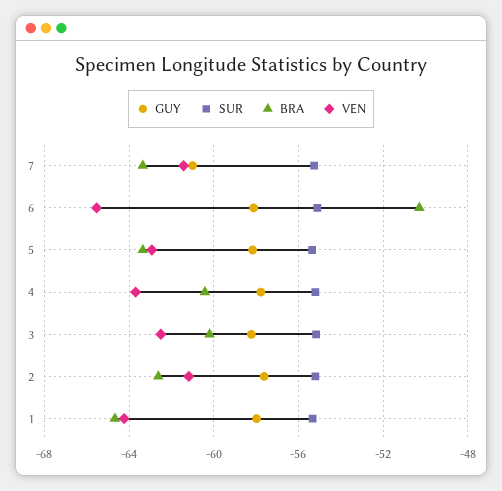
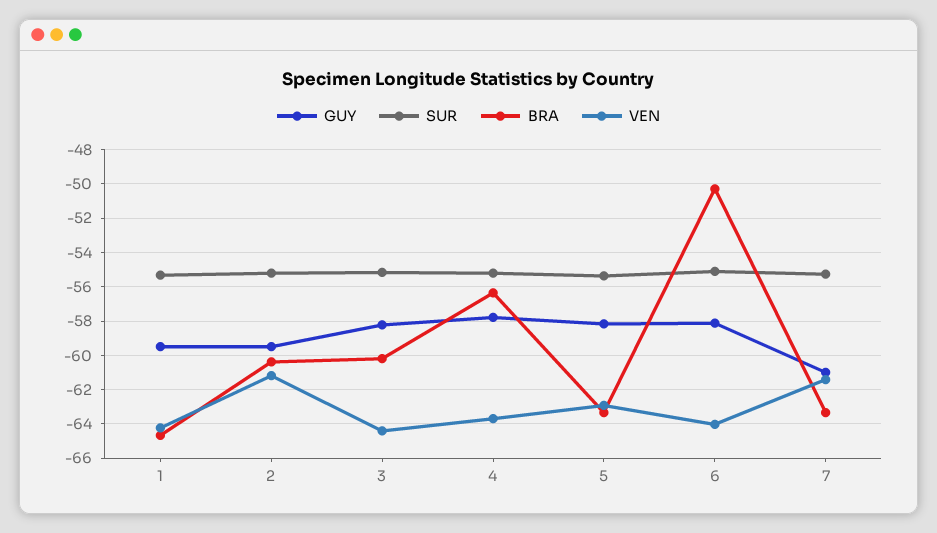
VEN, 6: -65.5 -> -64
BRA, 4: -60.5 -> -56.5
VEN, 3: -62.5 -> -64.5
GUY, 2: -57.5 -> -59.5
BRA, 2: -62.5 -> -60.5
GUY, 1: -58 -> -59.5

